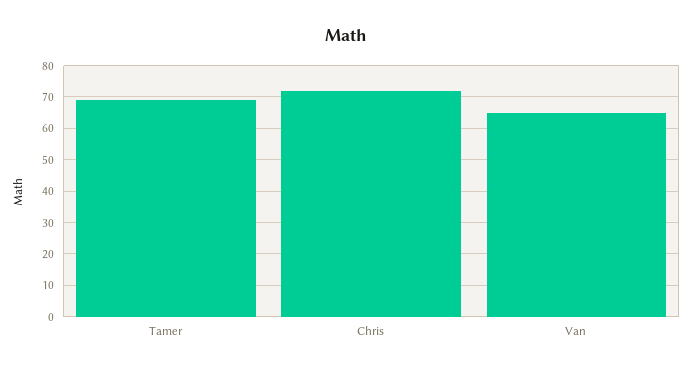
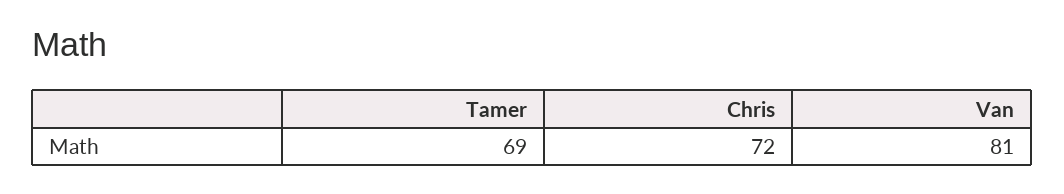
Van: 65 -> 81

